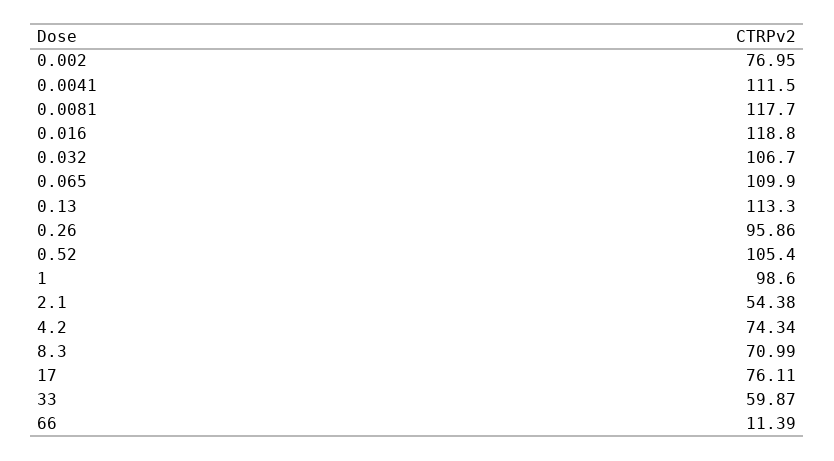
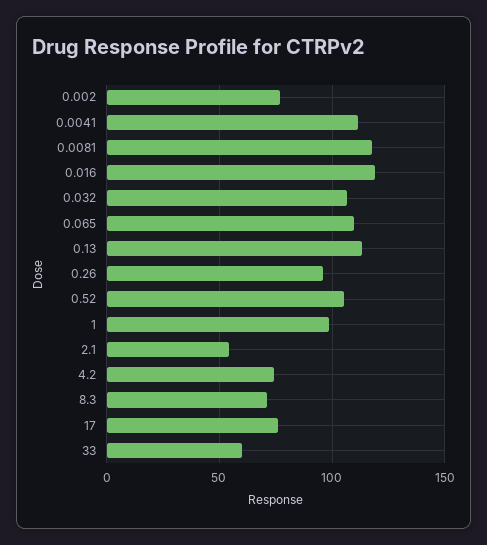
66: 11.39 -> none

